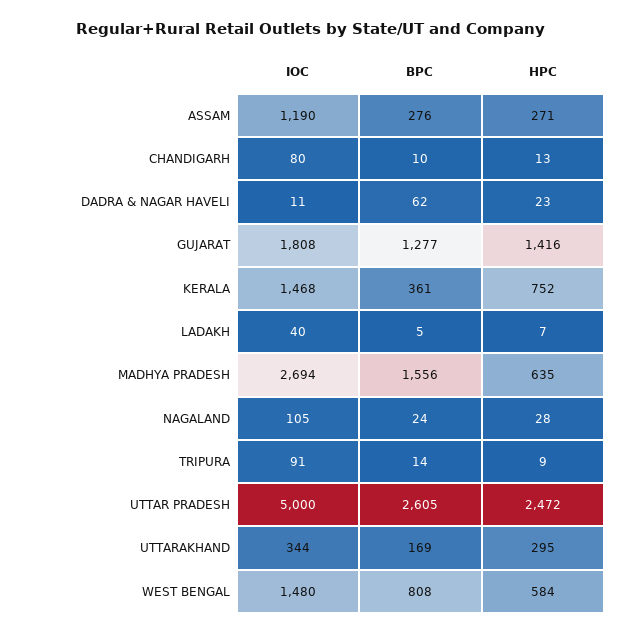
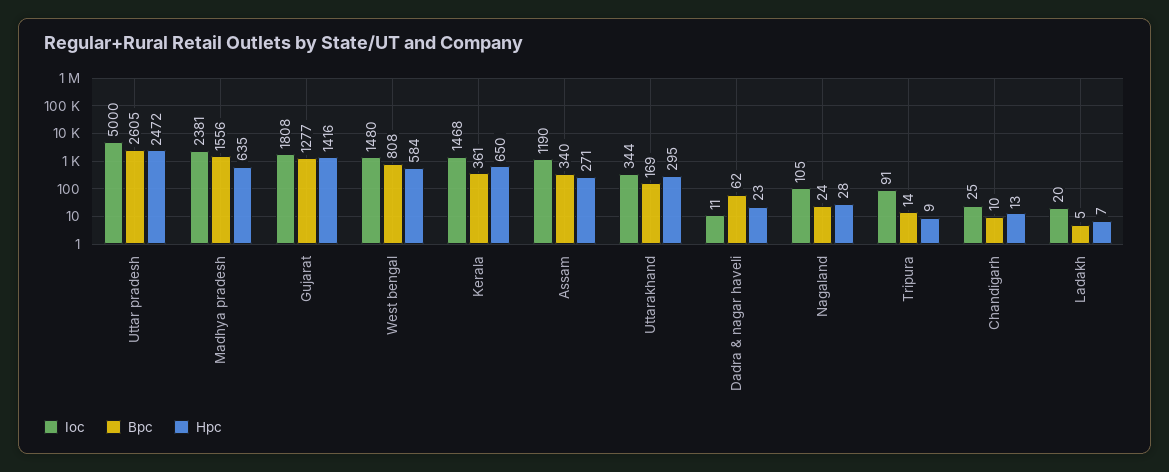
BPC, ASSAM: 276 -> 340
IOC, CHANDIGARH: 80 -> 25
HPC, KERALA: 752 -> 650
IOC, LADAKH: 40 -> 20
IOC, MADHYA PRADESH: 2694 -> 2381

